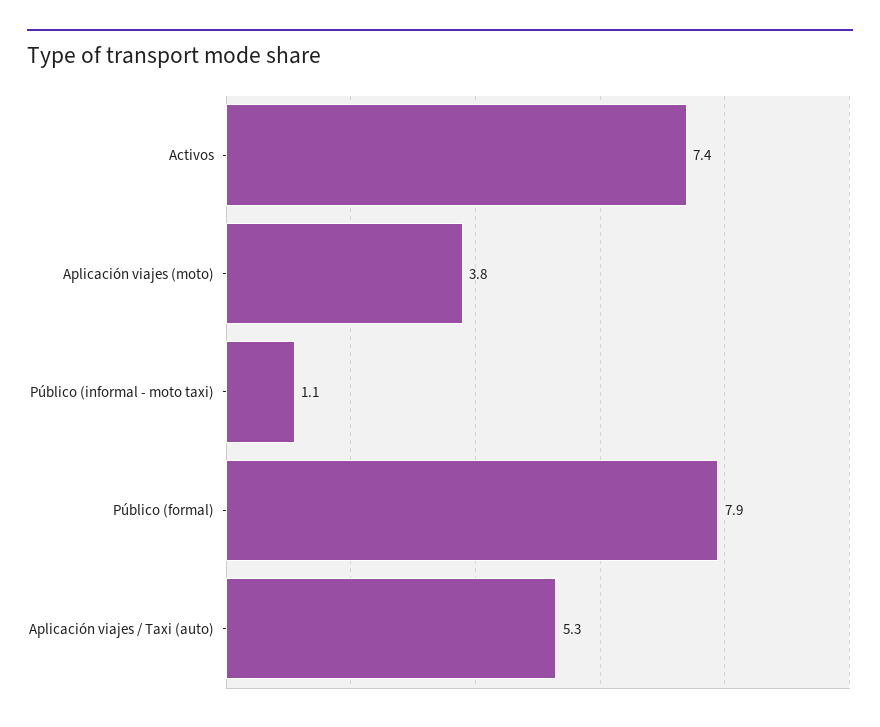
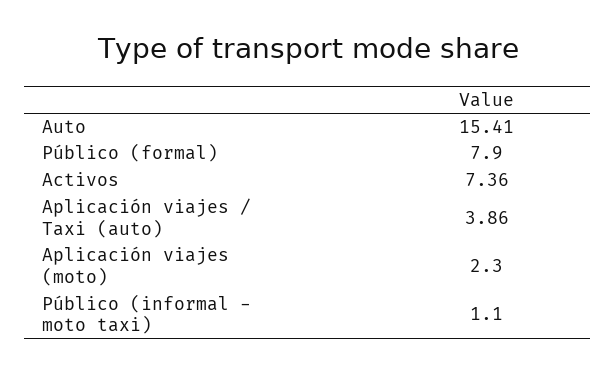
Aplicación viajes (moto): 3.8 -> 2.3
Aplicación viajes / Taxi (auto): 5.3 -> 3.86
Auto: none -> 15.41

